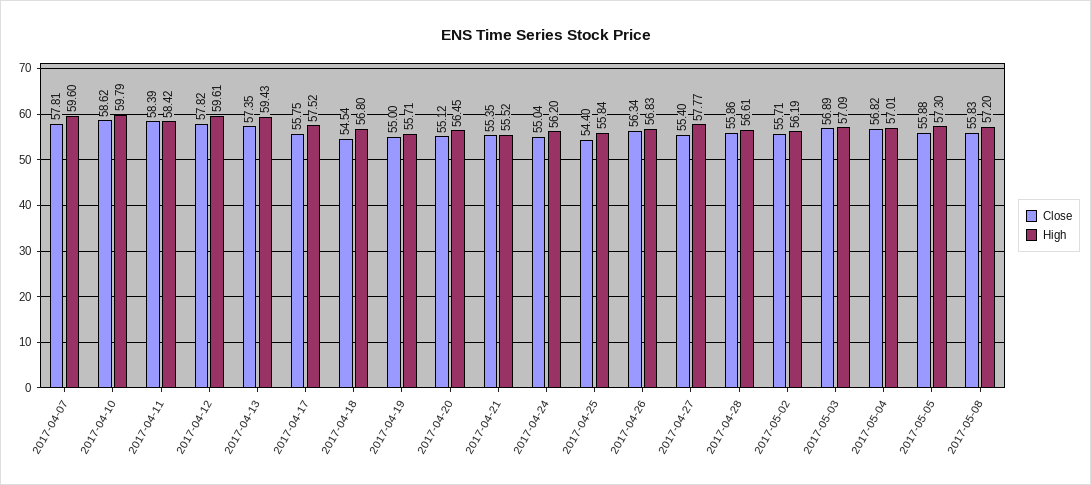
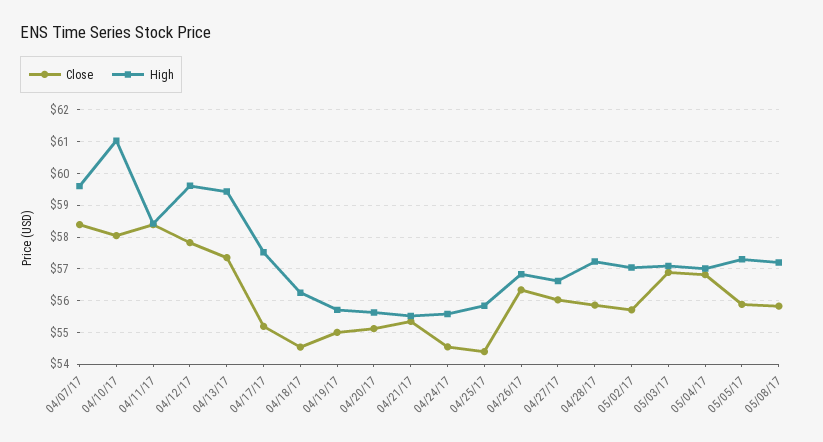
Close, 2017-04-07: 57.81 -> 58.4
Close, 2017-04-10: 58.62 -> 58
High, 2017-04-10: 59.79 -> 61
Close, 2017-04-17: 55.75 -> 55.2
High, 2017-04-18: 56.8 -> 56.2
High, 2017-04-20: 56.45 -> 55.6
Close, 2017-04-24: 55.04 -> 54.6
High, 2017-04-24: 56.2 -> 55.6
Close, 2017-04-27: 55.4 -> 56
High, 2017-04-27: 57.77 -> 56.6
High, 2017-04-28: 56.61 -> 57.2
High, 2017-05-02: 56.19 -> 57

